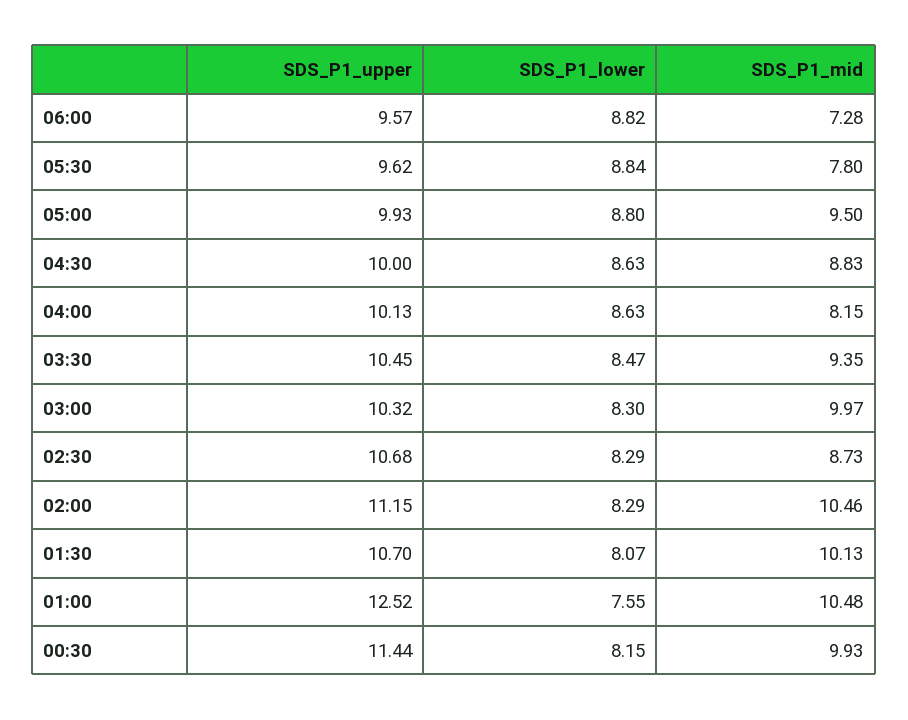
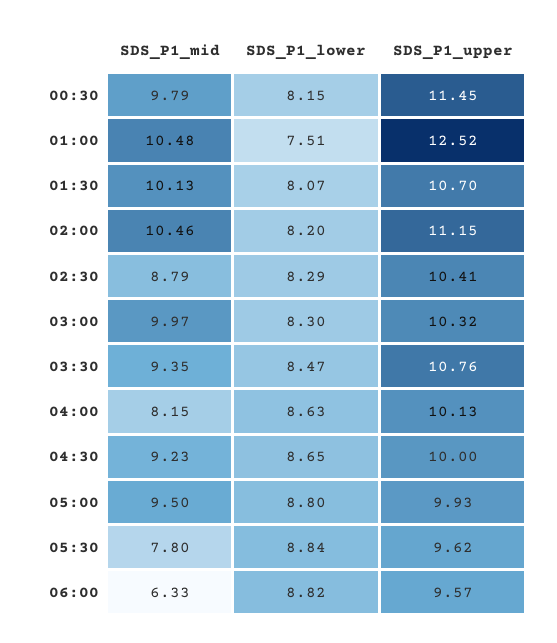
SDS_P1_mid, 06:00: 7.28 -> 6.33
SDS_P1_lower, 04:30: 8.63 -> 8.65
SDS_P1_mid, 04:30: 8.83 -> 9.23
SDS_P1_upper, 03:30: 10.45 -> 10.76
SDS_P1_upper, 02:30: 10.68 -> 10.41
SDS_P1_mid, 02:30: 8.73 -> 8.79
SDS_P1_lower, 02:00: 8.29 -> 8.2
SDS_P1_lower, 01:00: 7.55 -> 7.51
SDS_P1_upper, 00:30: 11.44 -> 11.45
SDS_P1_mid, 00:30: 9.93 -> 9.79

